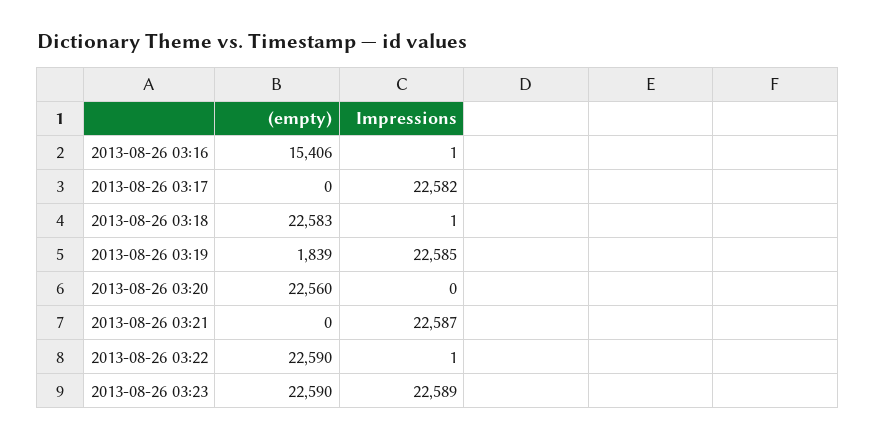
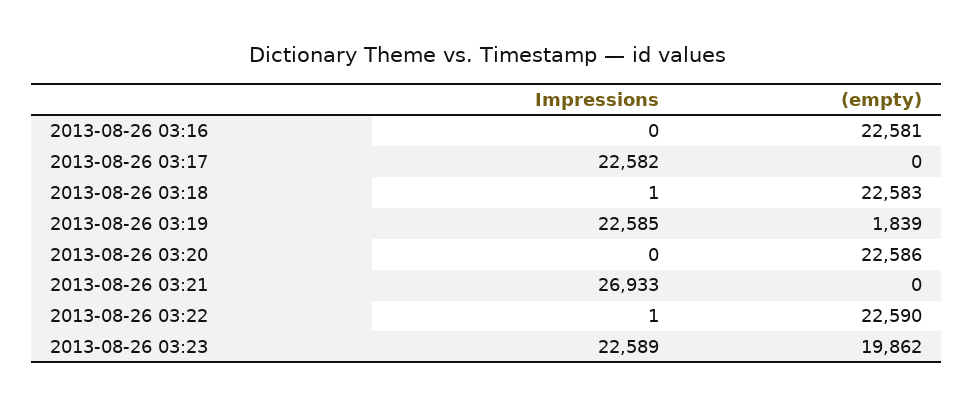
(empty), 2013-08-26 03:16: 15406 -> 22581
Impressions, 2013-08-26 03:16: 1 -> 0
(empty), 2013-08-26 03:20: 22560 -> 22586
Impressions, 2013-08-26 03:21: 22587 -> 26933
(empty), 2013-08-26 03:23: 22590 -> 19862

